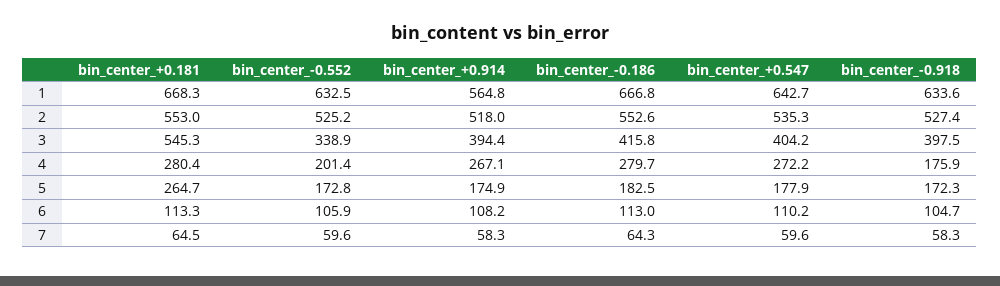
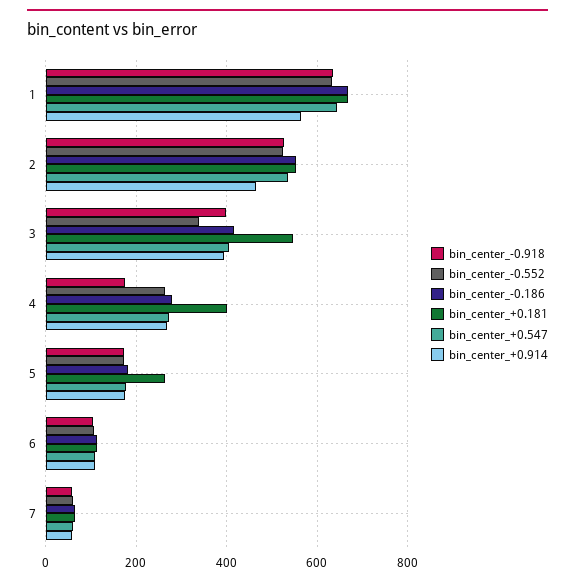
bin_center_+0.914, 2: 518 -> 460
bin_center_+0.181, 4: 280.4 -> 400
bin_center_-0.552, 4: 201.4 -> 260

